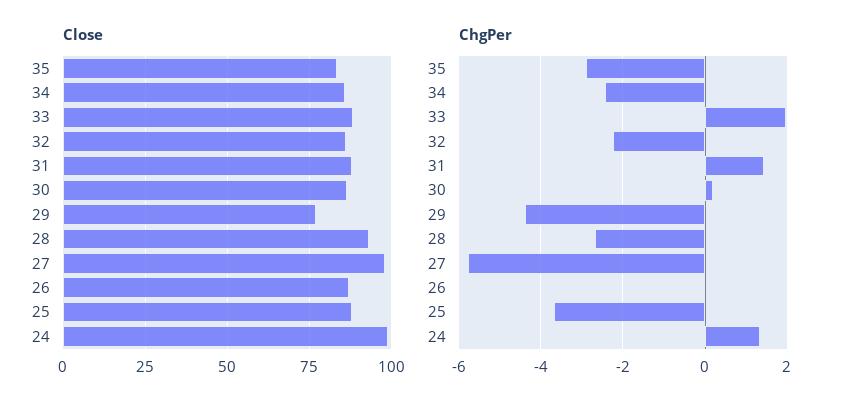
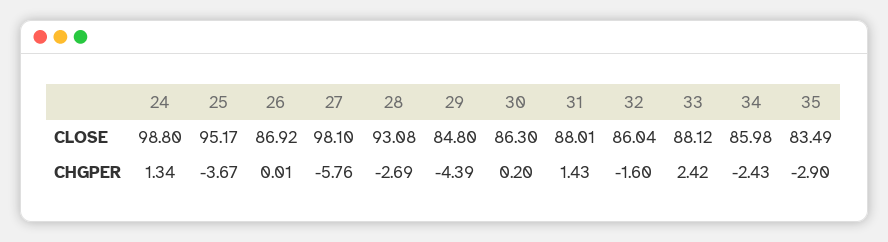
Close, 29: 77.5 -> 84.8
Close, 25: 87.5 -> 95.17
ChgPer, 33: 2 -> 2.42
ChgPer, 32: -2.2 -> -1.6

